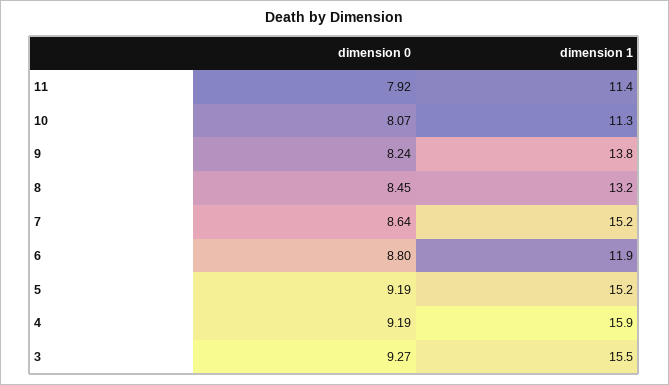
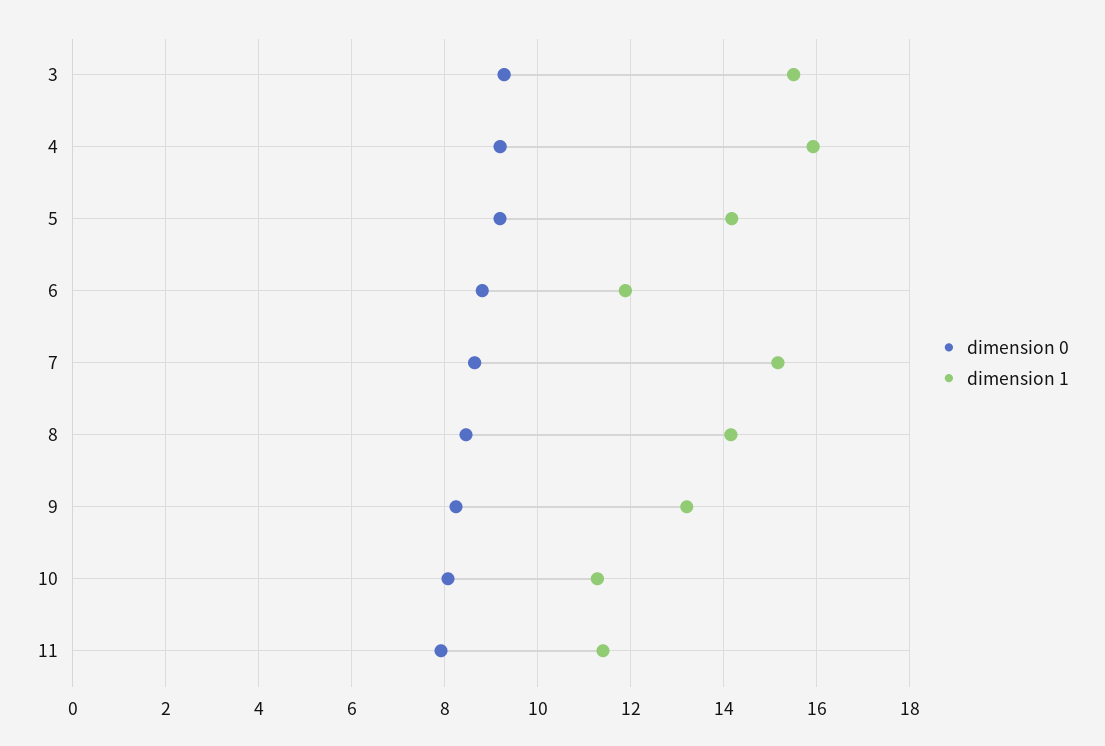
dimension 1, 9: 13.8 -> 13.2
dimension 1, 8: 13.2 -> 14.2
dimension 1, 5: 15.2 -> 14.2

